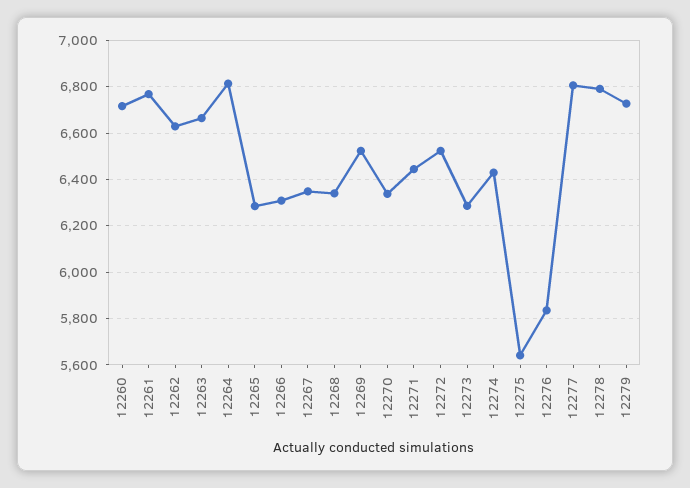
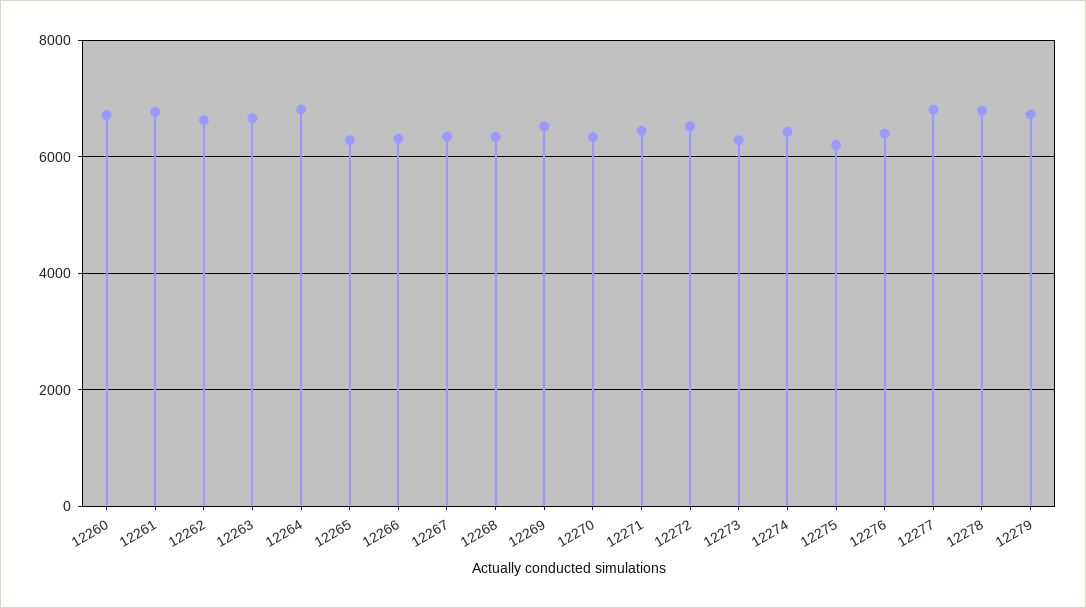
12275: 5650 -> 6200
12276: 5850 -> 6400

